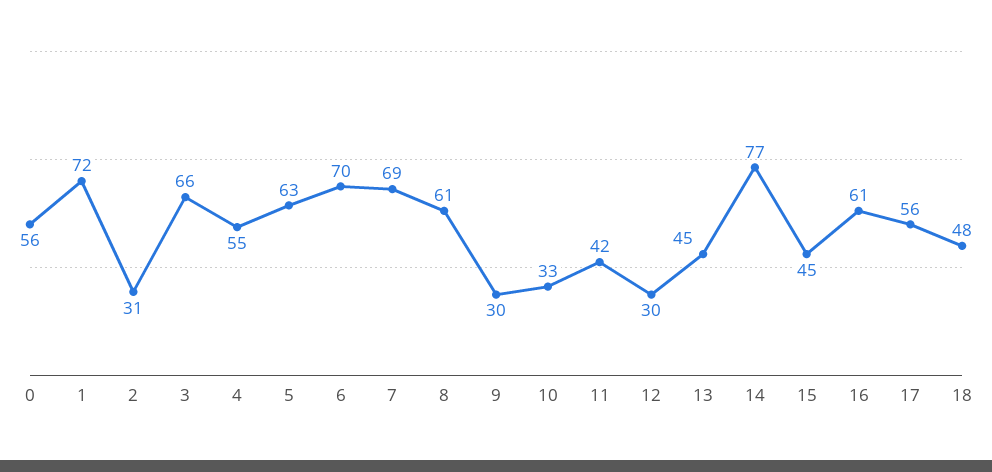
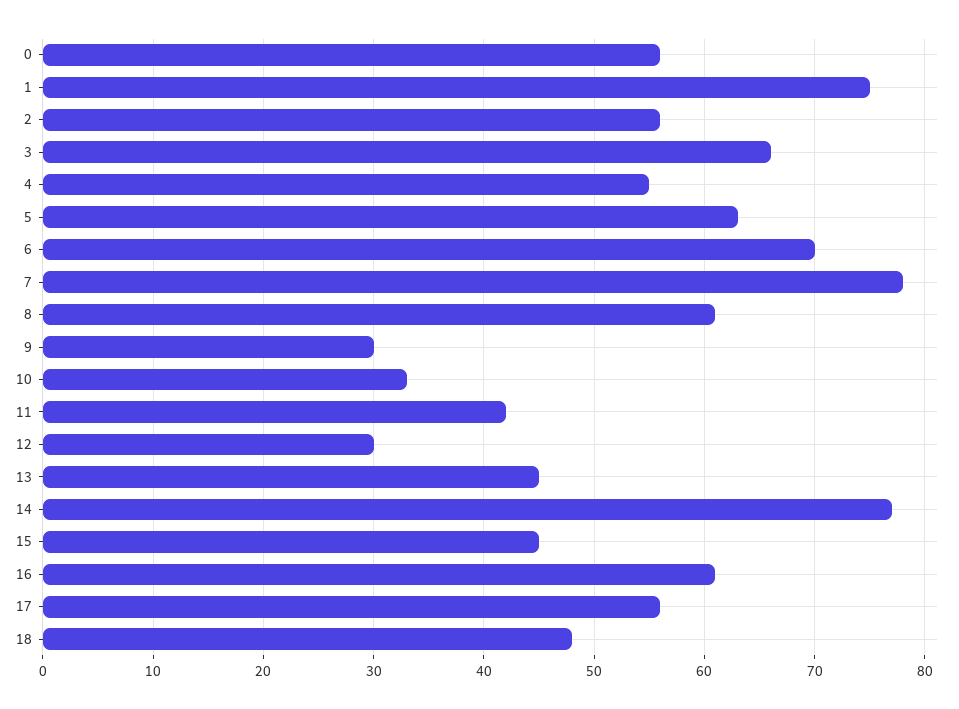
1: 72 -> 75
2: 31 -> 56
7: 69 -> 78

